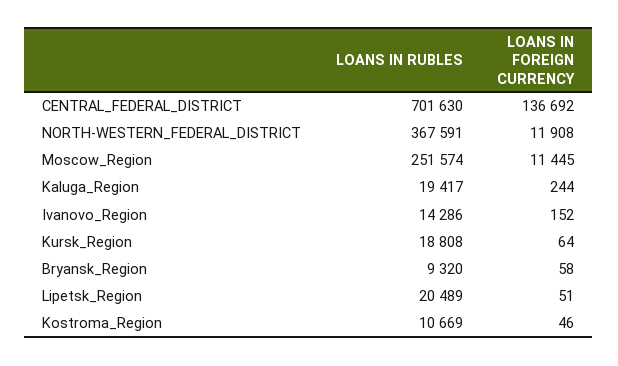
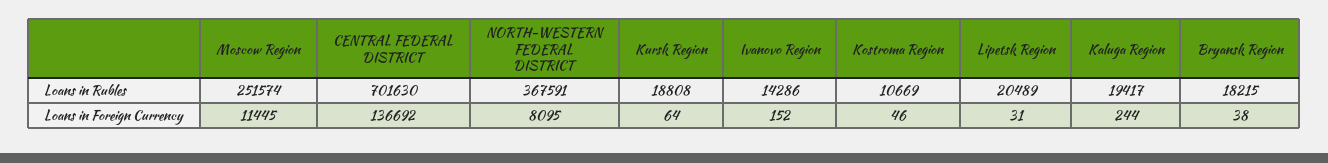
LOANS IN FOREIGN CURRENCY, NORTH-WESTERN_FEDERAL_DISTRICT: 11908 -> 8095
LOANS IN RUBLES, Bryansk_Region: 9320 -> 18215
LOANS IN FOREIGN CURRENCY, Bryansk_Region: 58 -> 38
LOANS IN FOREIGN CURRENCY, Lipetsk_Region: 51 -> 31

